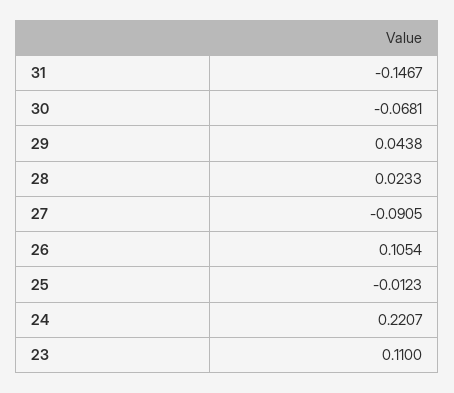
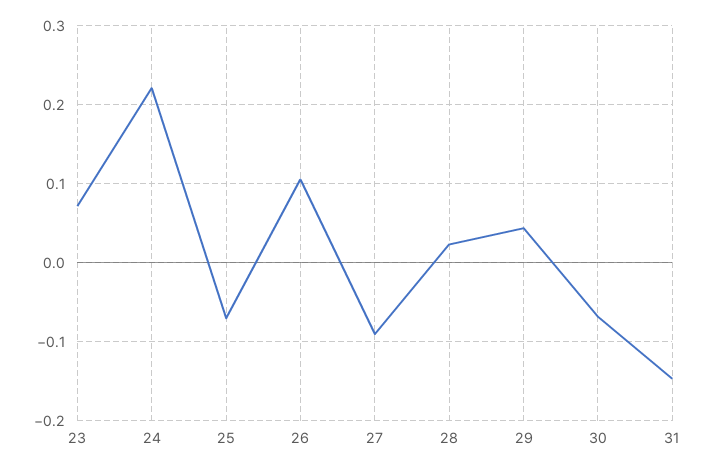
25: -0.0123 -> -0.07
23: 0.11 -> 0.07

